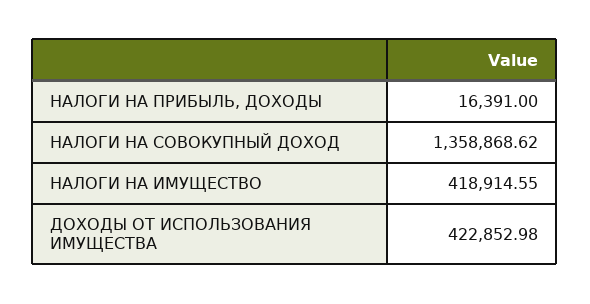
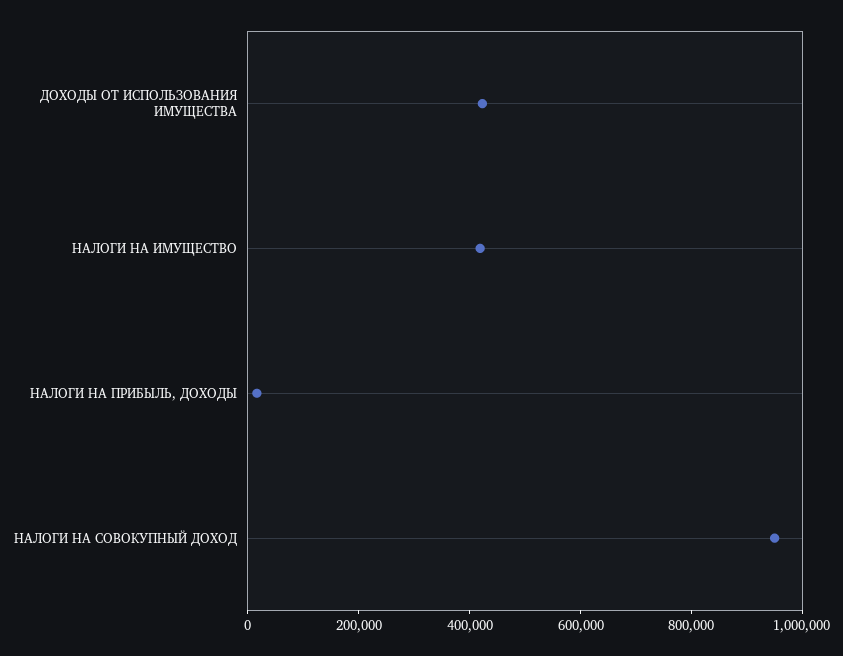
НАЛОГИ НА СОВОКУПНЫЙ ДОХОД: 1358868.62 -> 950000

